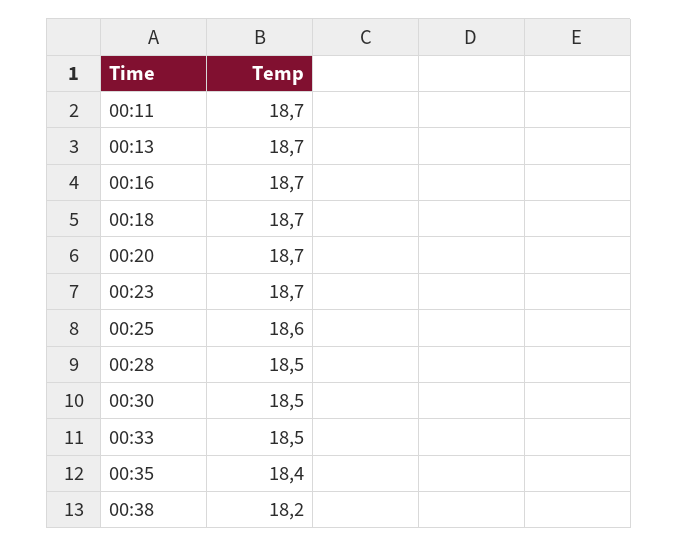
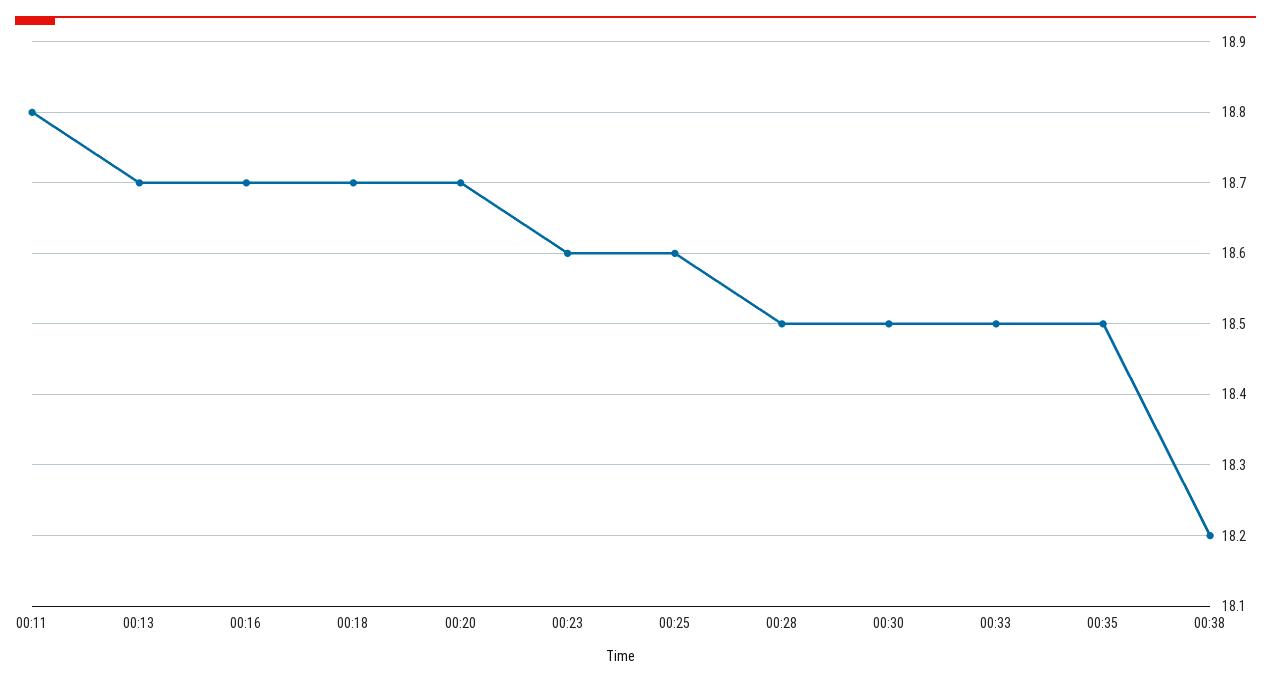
00:11: 18.7 -> 18.8
00:23: 18.7 -> 18.6
00:35: 18.4 -> 18.5

